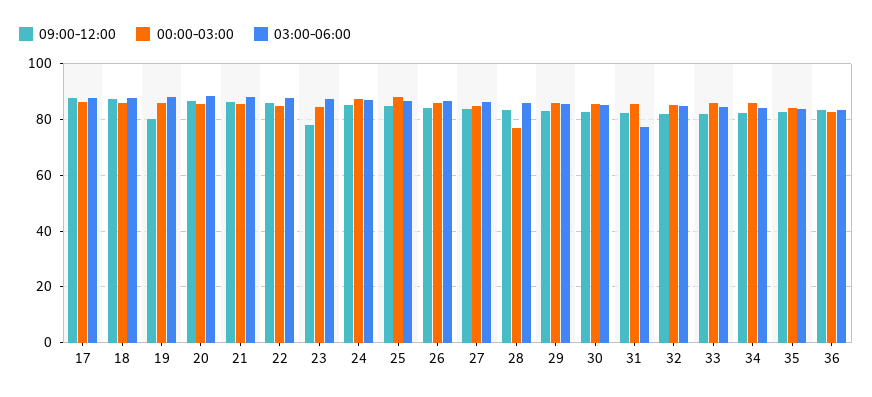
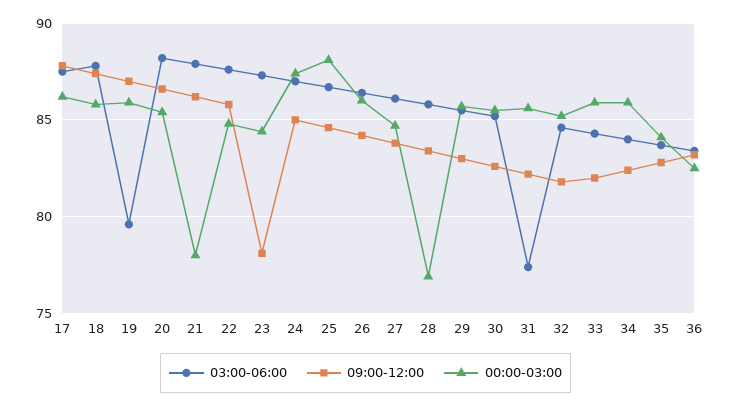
09:00-12:00, 19: 80 -> 87
03:00-06:00, 19: 87.5 -> 79.5
00:00-03:00, 21: 85 -> 78

